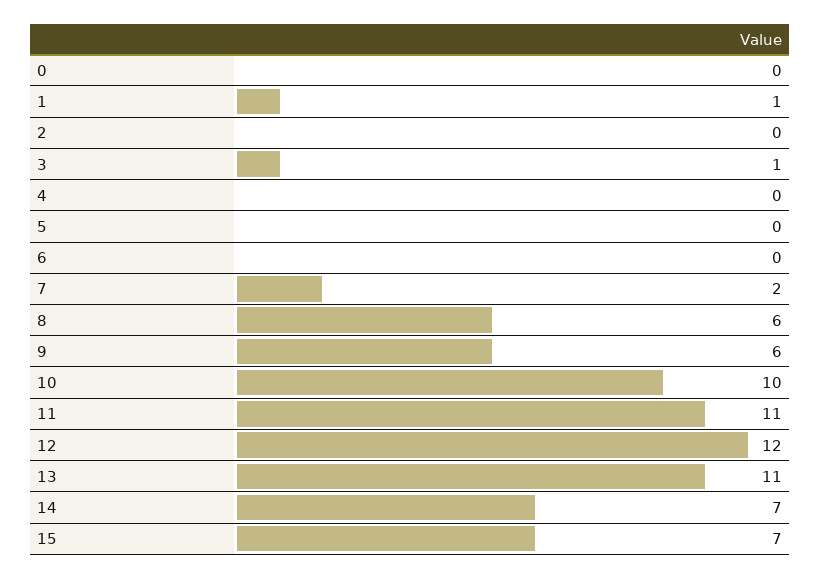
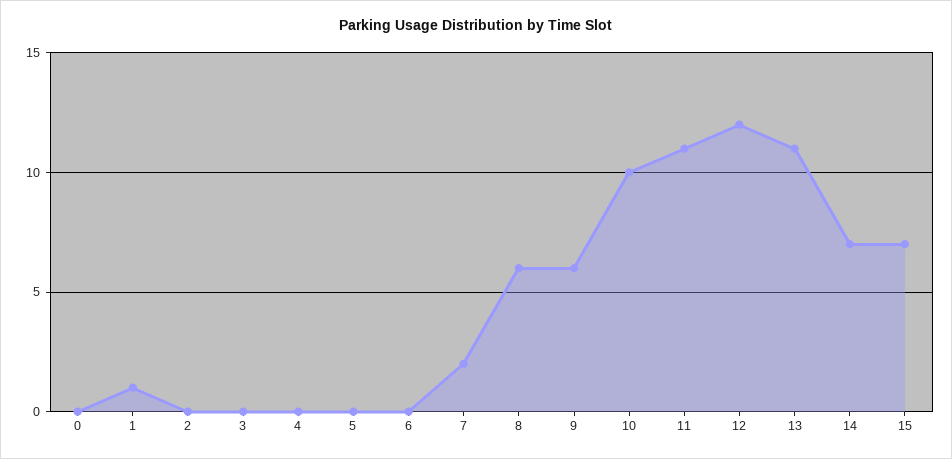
3: 1 -> 0

